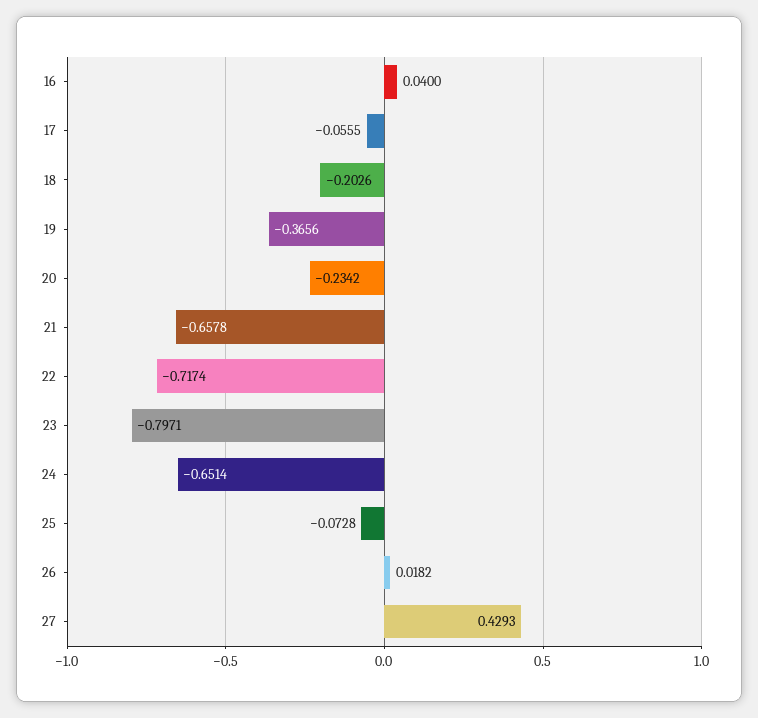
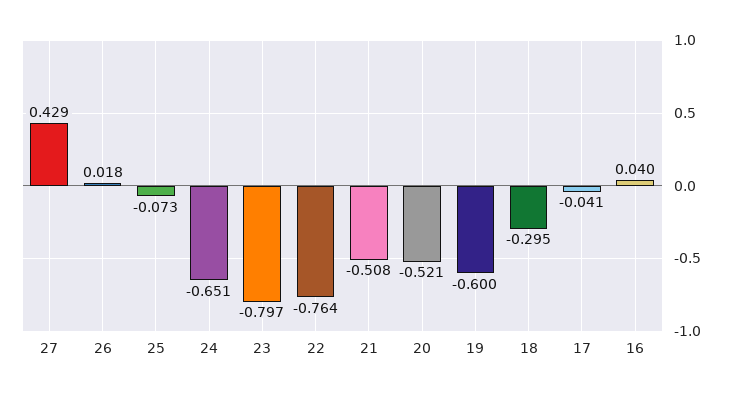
17: -0.0555 -> -0.041
18: -0.2026 -> -0.295
19: -0.3656 -> -0.6
20: -0.2342 -> -0.521
21: -0.6578 -> -0.508
22: -0.7174 -> -0.764

